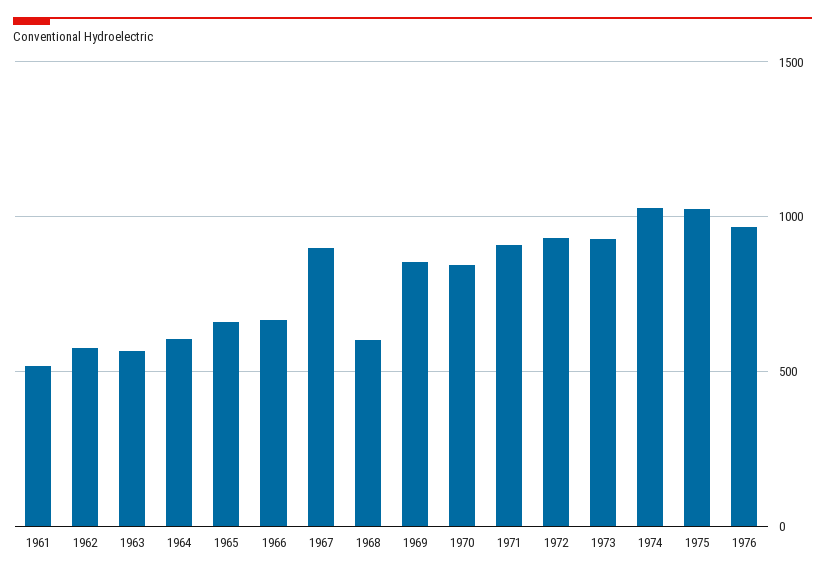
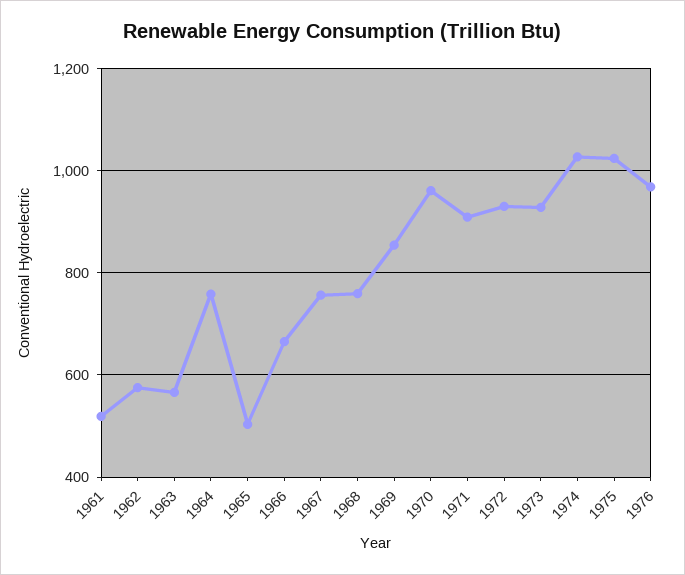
1964: 600 -> 760
1965: 650 -> 500
1967: 900 -> 760
1968: 600 -> 760
1970: 850 -> 960

